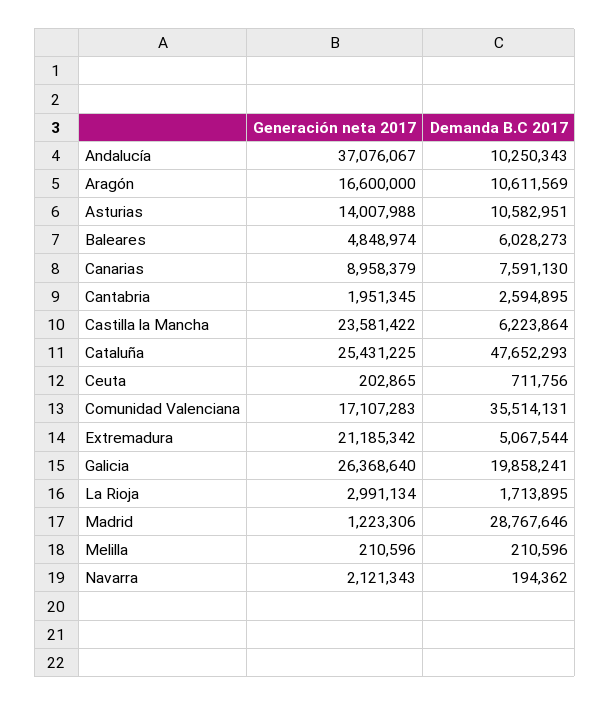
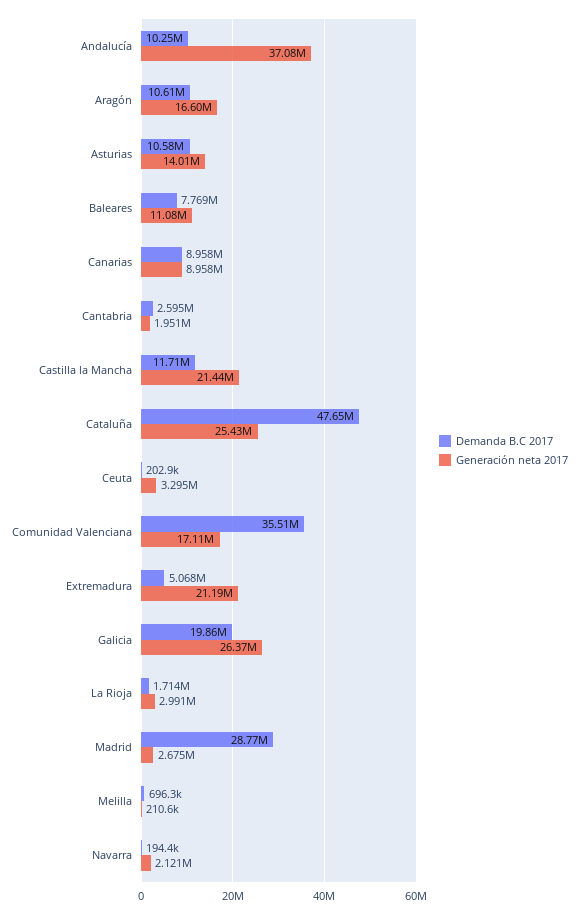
Generación neta 2017, Baleares: 4848974 -> 11080000
Demanda B.C 2017, Baleares: 6028273 -> 7769000
Demanda B.C 2017, Canarias: 7591130 -> 8958000
Generación neta 2017, Castilla la Mancha: 23581422 -> 21440000
Demanda B.C 2017, Castilla la Mancha: 6223864 -> 11710000
Generación neta 2017, Ceuta: 202865 -> 3295000
Demanda B.C 2017, Ceuta: 711756 -> 202900
Generación neta 2017, Madrid: 1223306 -> 2675000
Demanda B.C 2017, Melilla: 210596 -> 696300

